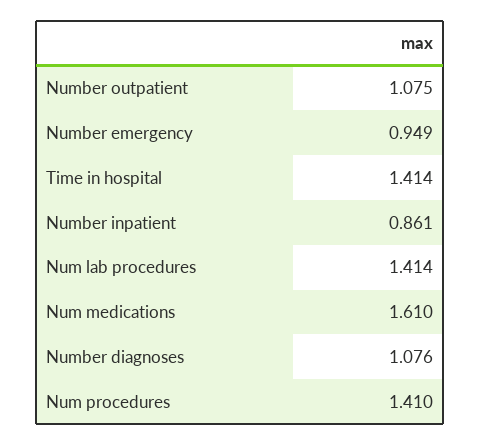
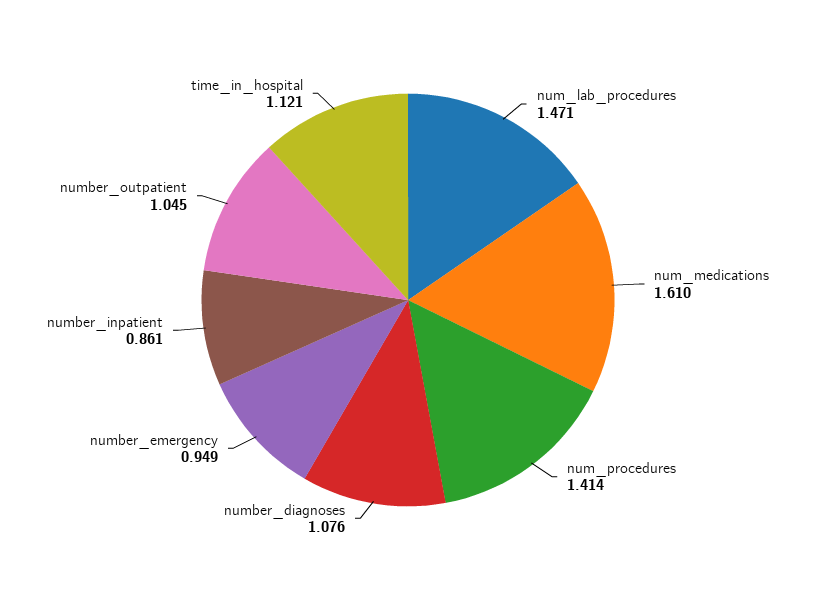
Number outpatient: 1.075 -> 1.045
Time in hospital: 1.414 -> 1.121
Num lab procedures: 1.414 -> 1.471
Num procedures: 1.41 -> 1.414

